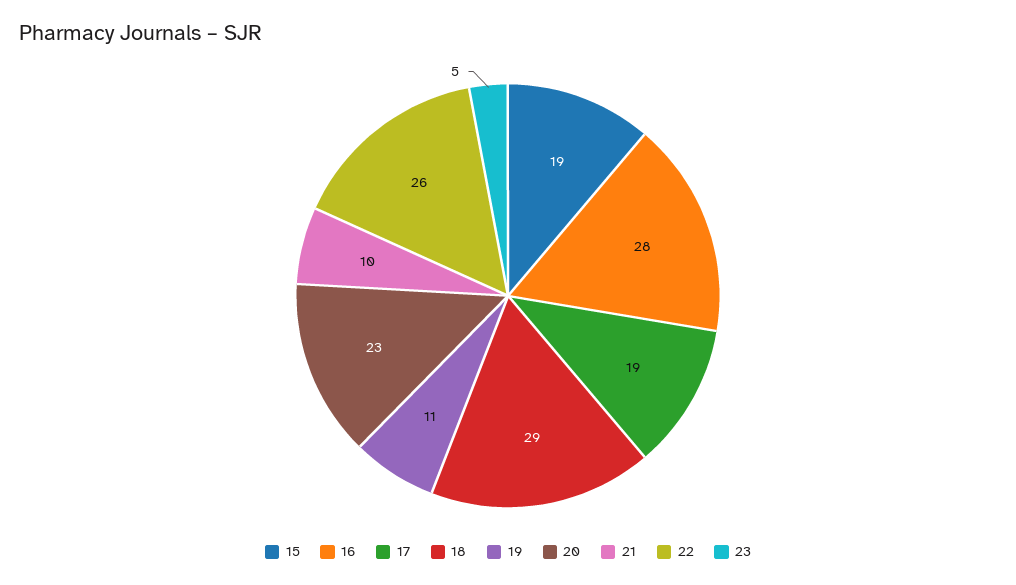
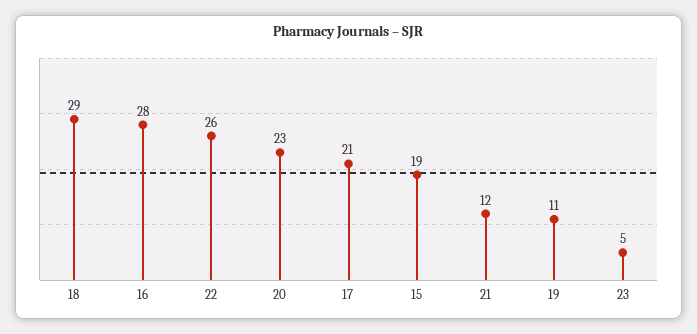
17: 19 -> 21
21: 10 -> 12

